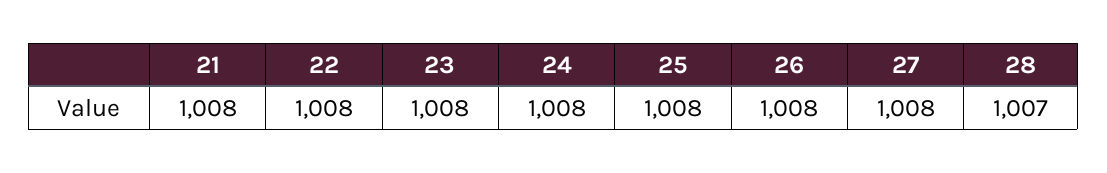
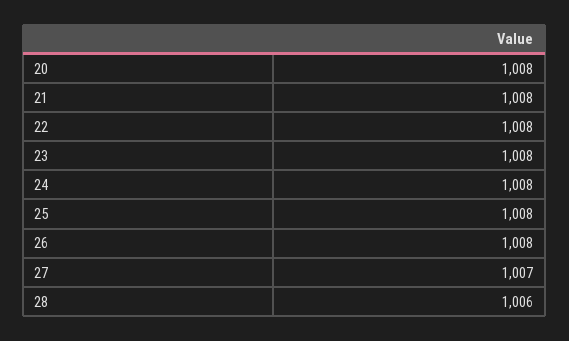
27: 1008 -> 1007
28: 1007 -> 1006
20: none -> 1008

